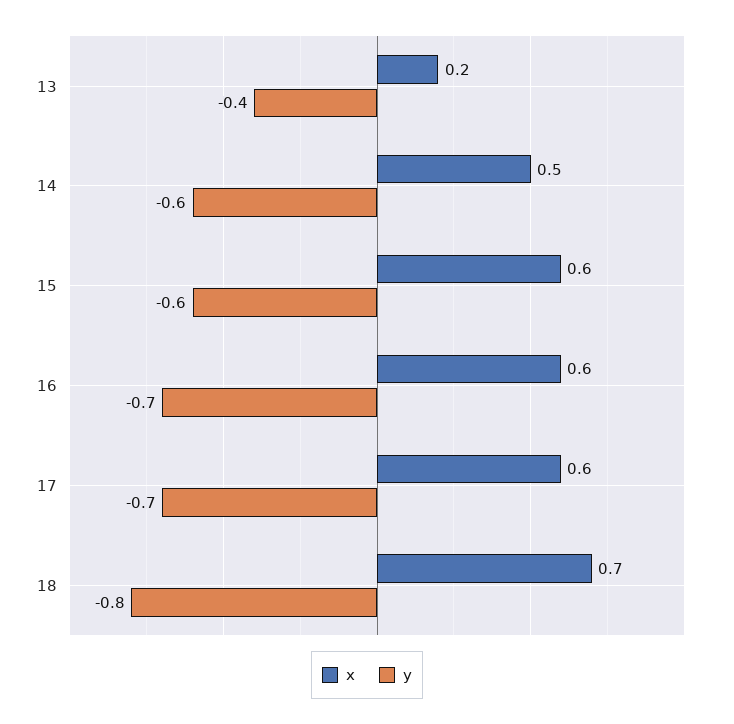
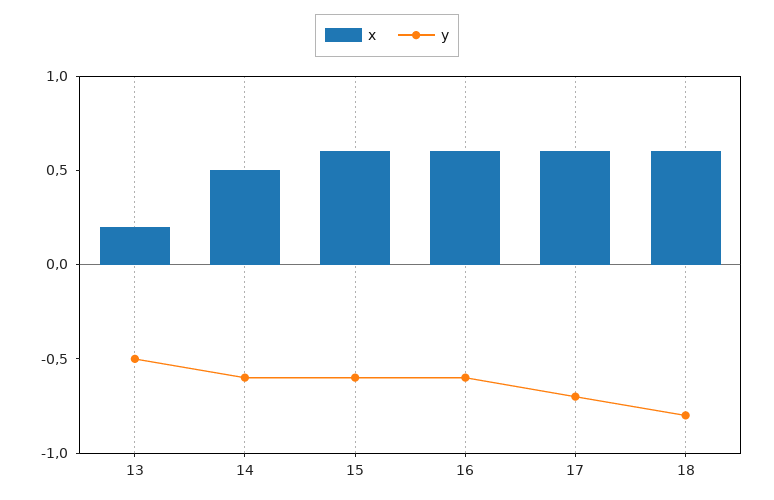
y, 13: -0.4 -> -0.5
y, 16: -0.7 -> -0.6
x, 18: 0.7 -> 0.6

